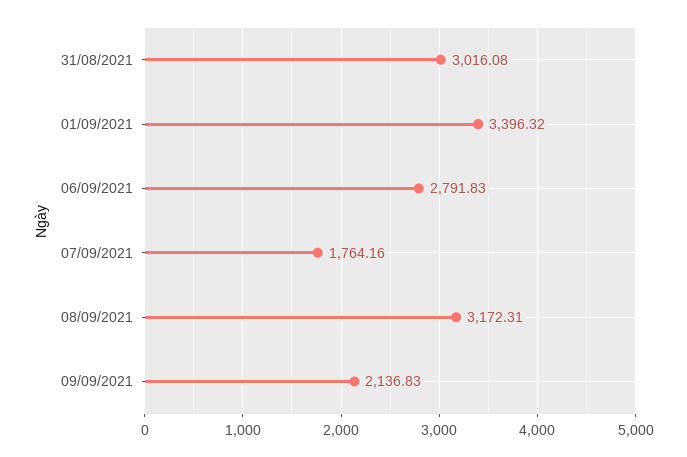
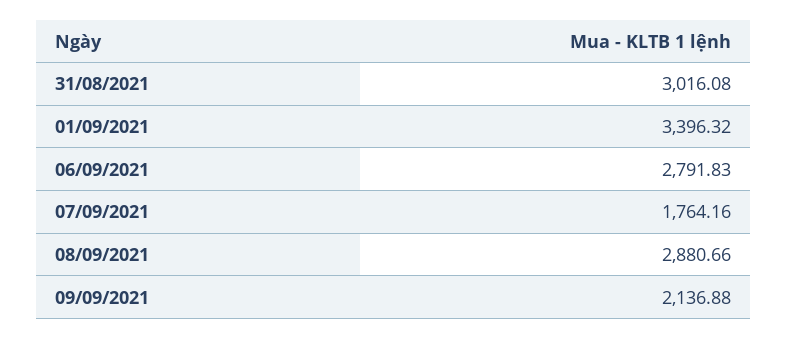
08/09/2021: 3172.31 -> 2880.66
09/09/2021: 2136.83 -> 2136.88

